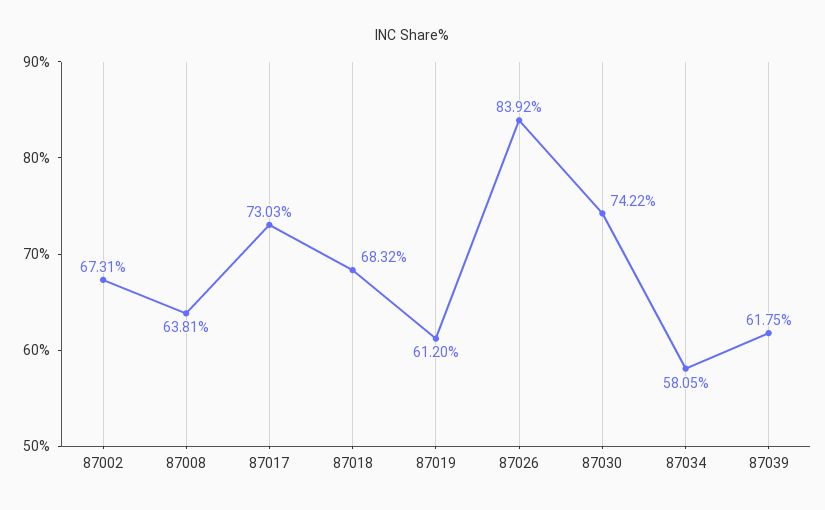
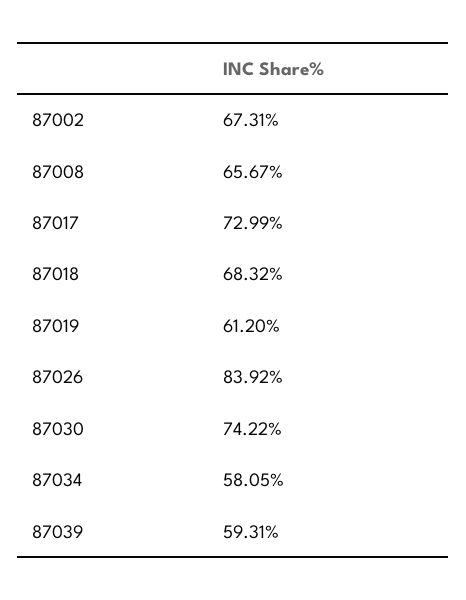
87008: 63.81 -> 65.67
87017: 73.03 -> 72.99
87039: 61.75 -> 59.31

